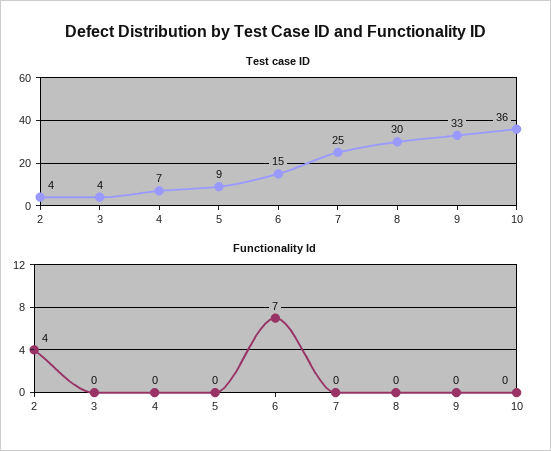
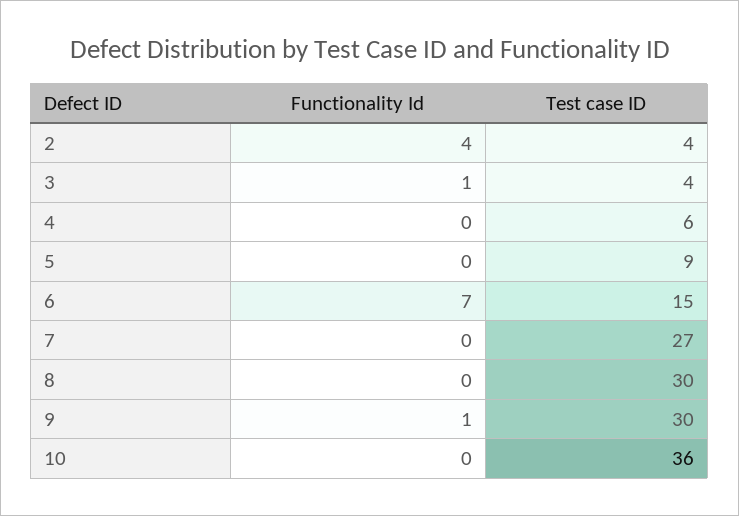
Test case ID, 4: 7 -> 6
Test case ID, 7: 25 -> 27
Test case ID, 9: 33 -> 30
Functionality Id, 3: 0 -> 1
Functionality Id, 9: 0 -> 1

